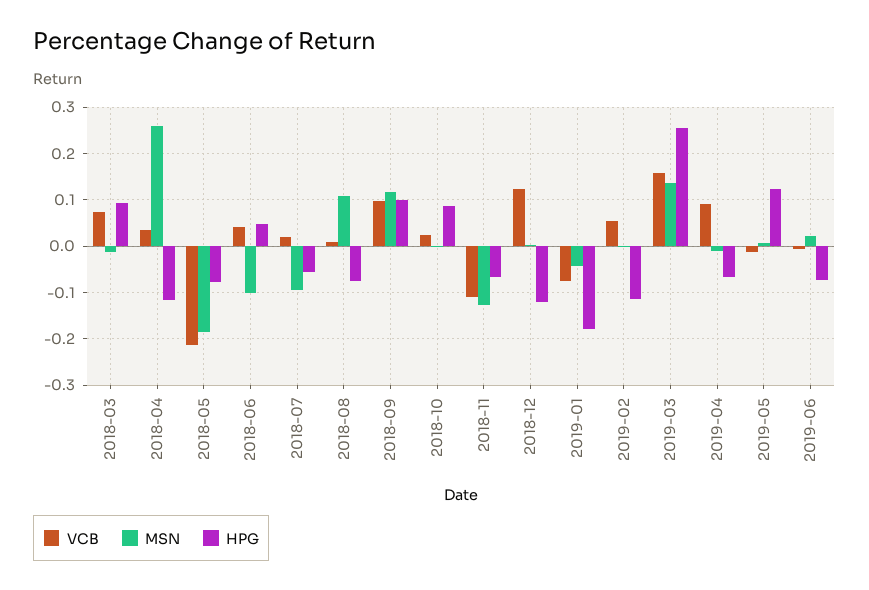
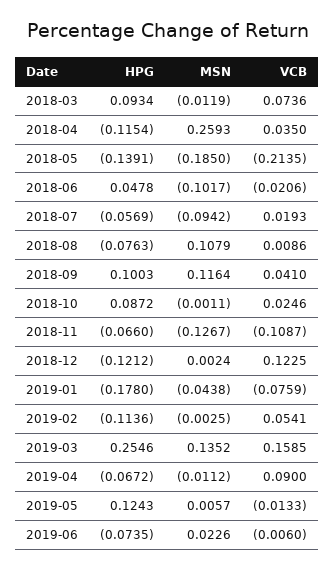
HPG, 2018-05: -0.08 -> -0.1391
VCB, 2018-06: 0.04 -> -0.0206
VCB, 2018-09: 0.1 -> 0.041

